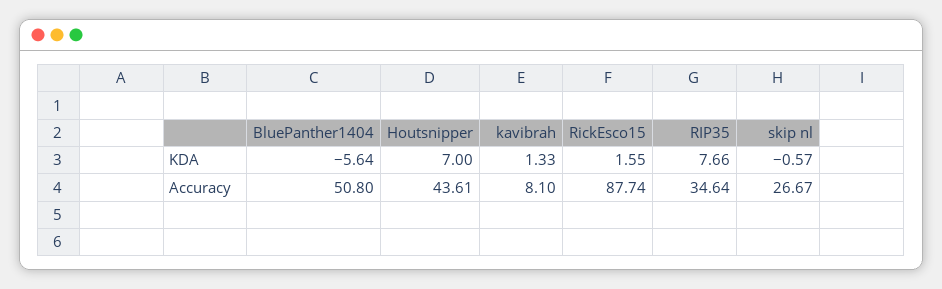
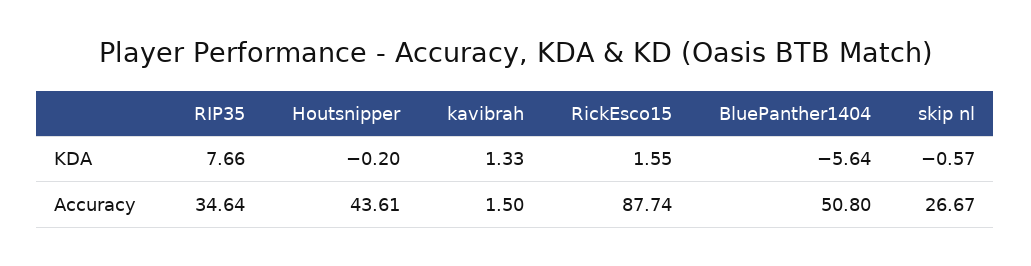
Houtsnipper, KDA: 7 -> -0.2
kavibrah, Accuracy: 8.1 -> 1.5

